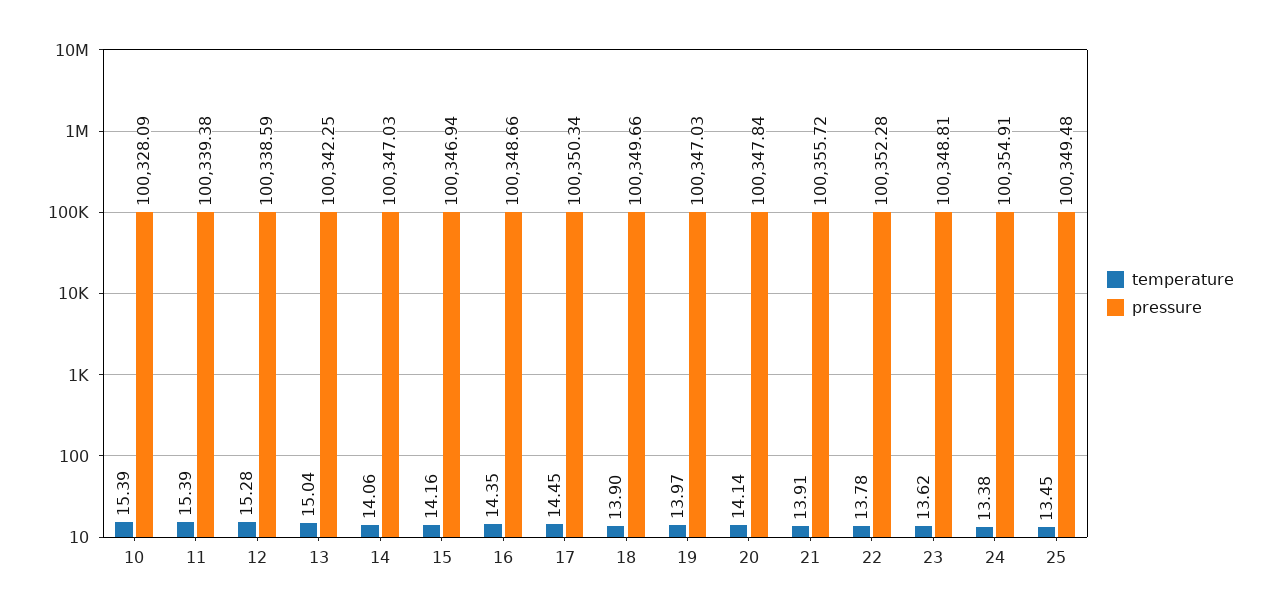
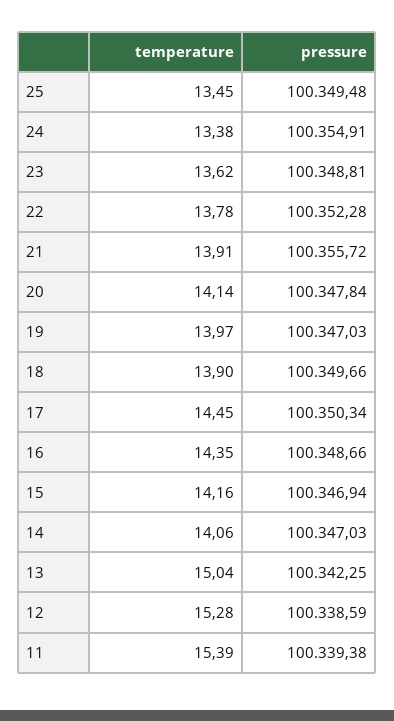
temperature, 10: 15.39 -> none
pressure, 10: 100328.09 -> none

